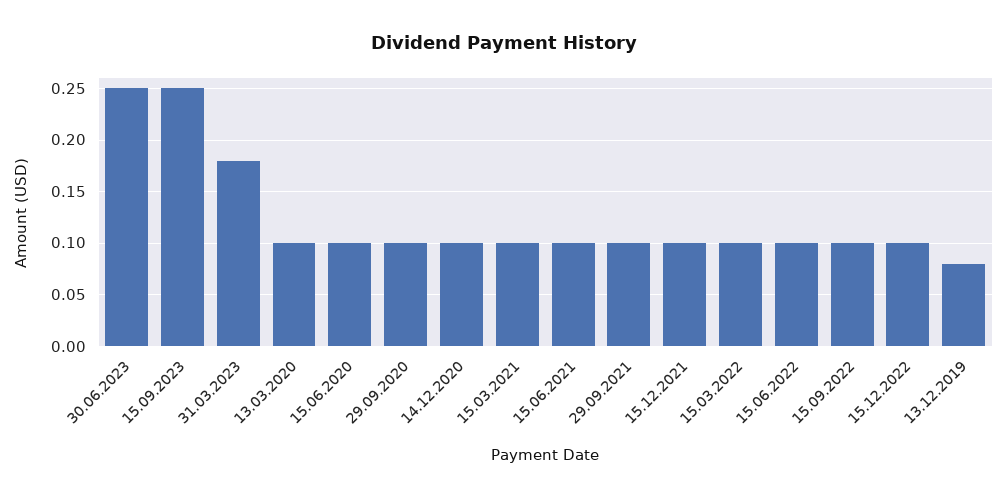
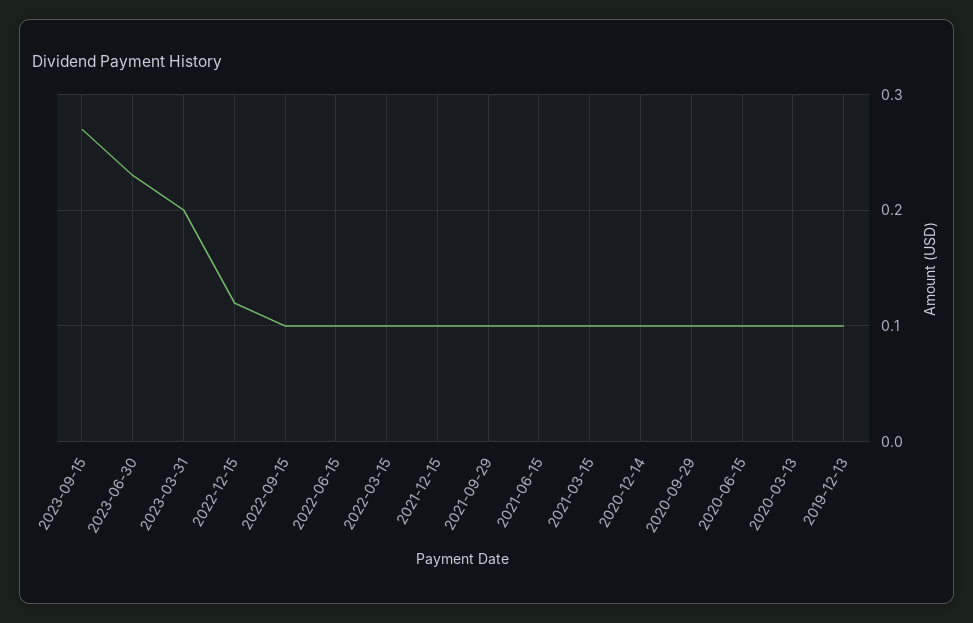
30.06.2023: 0.25 -> 0.23
15.09.2023: 0.25 -> 0.27
31.03.2023: 0.18 -> 0.2
15.12.2022: 0.1 -> 0.12
13.12.2019: 0.08 -> 0.1

